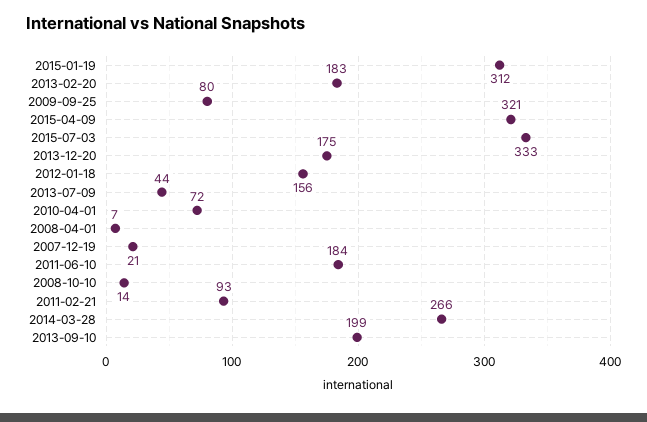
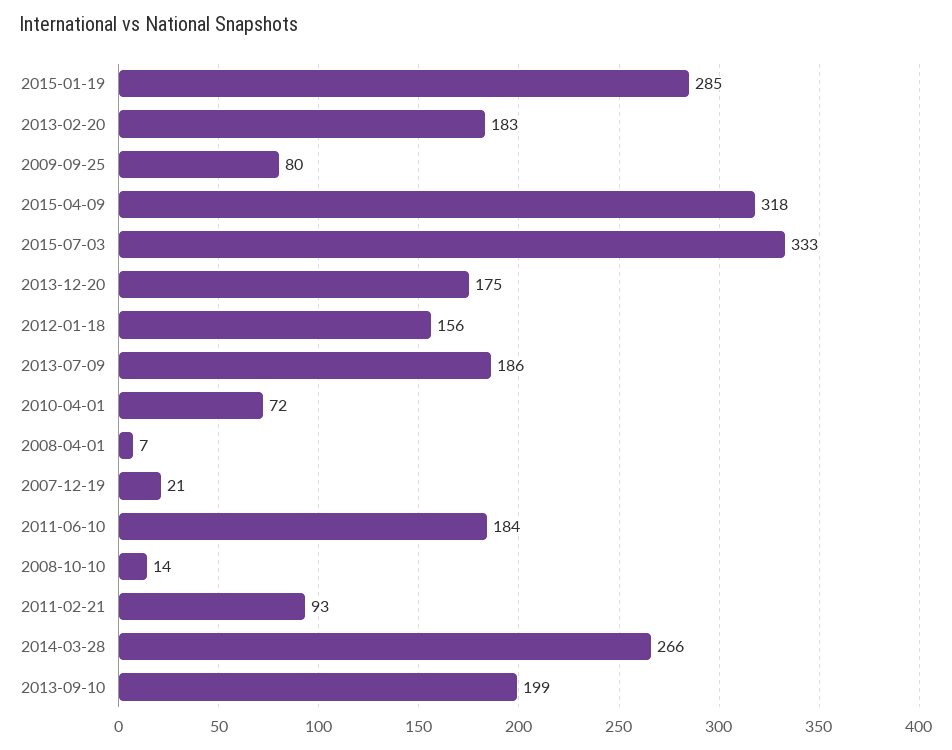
2015-01-19: 312 -> 285
2015-04-09: 321 -> 318
2013-07-09: 44 -> 186

